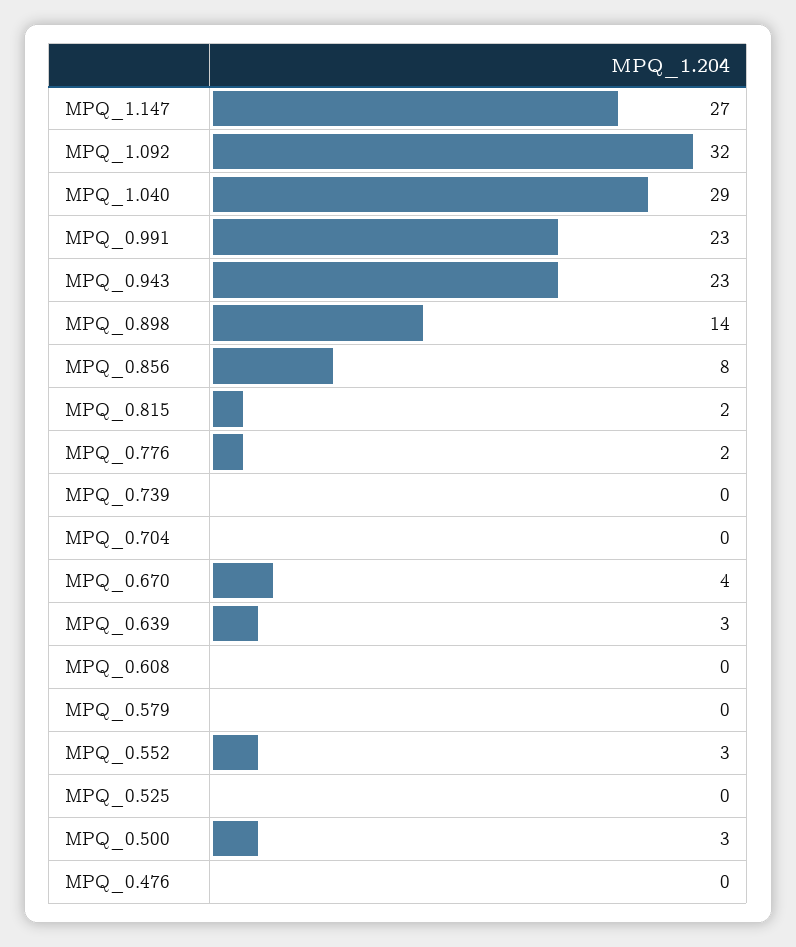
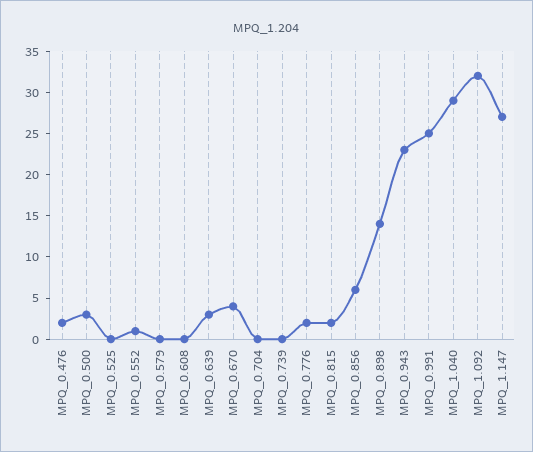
MPQ_0.991: 23 -> 25
MPQ_0.856: 8 -> 6
MPQ_0.552: 3 -> 1
MPQ_0.476: 0 -> 2

